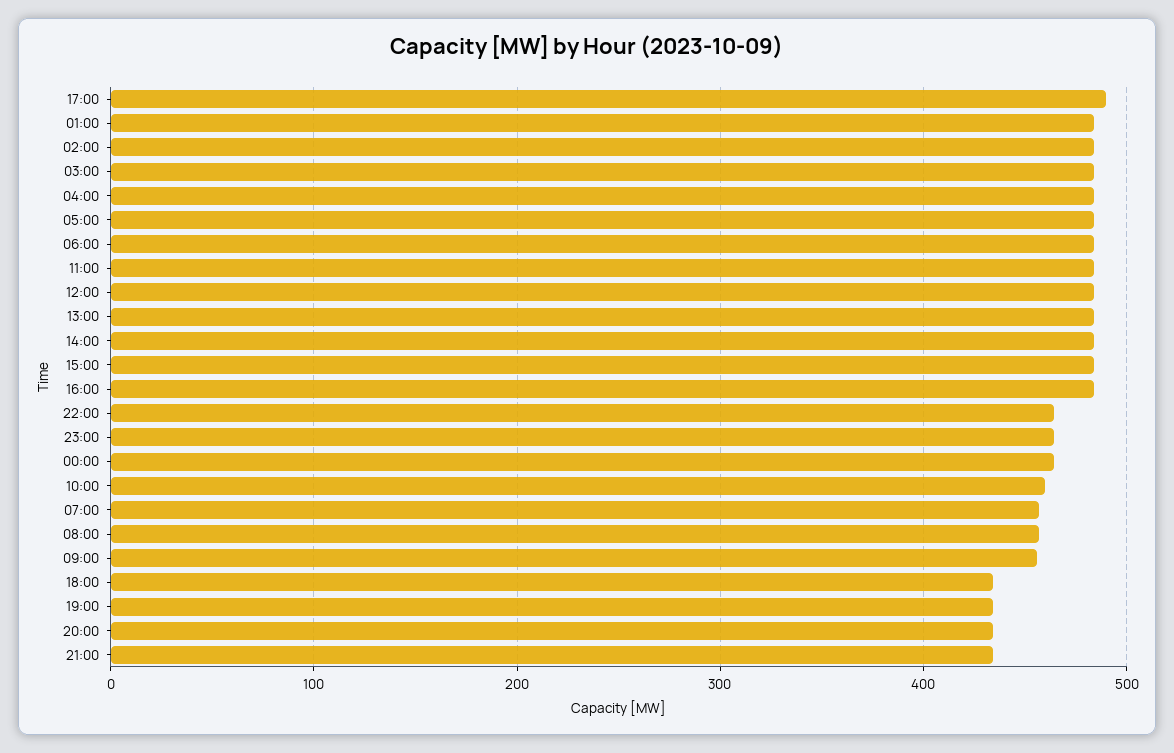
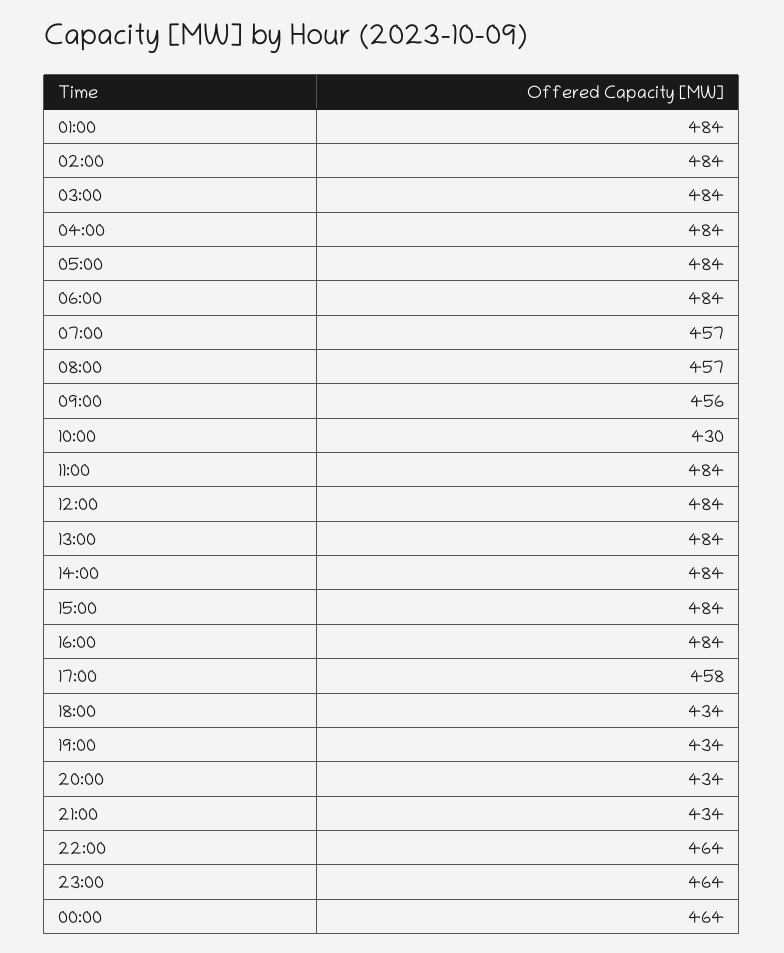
17:00: 490 -> 458
10:00: 460 -> 430

